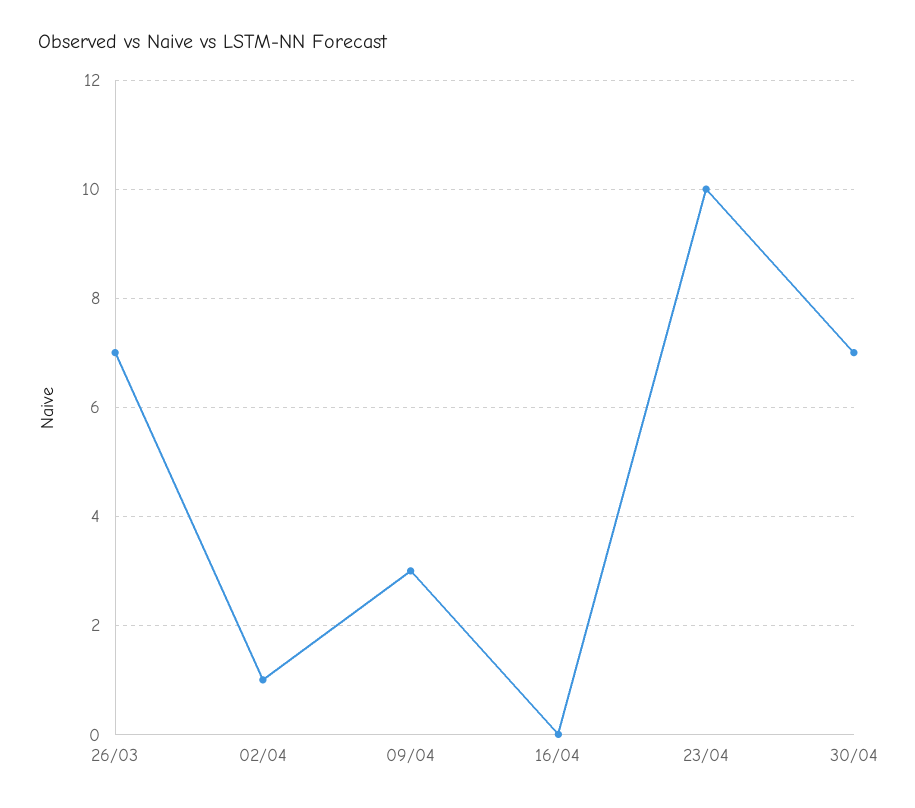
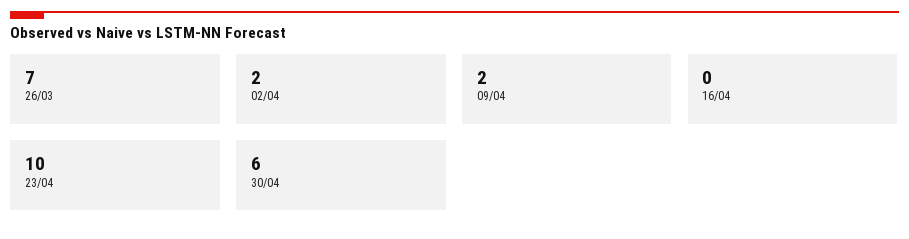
02/04: 1 -> 2
09/04: 3 -> 2
30/04: 7 -> 6

